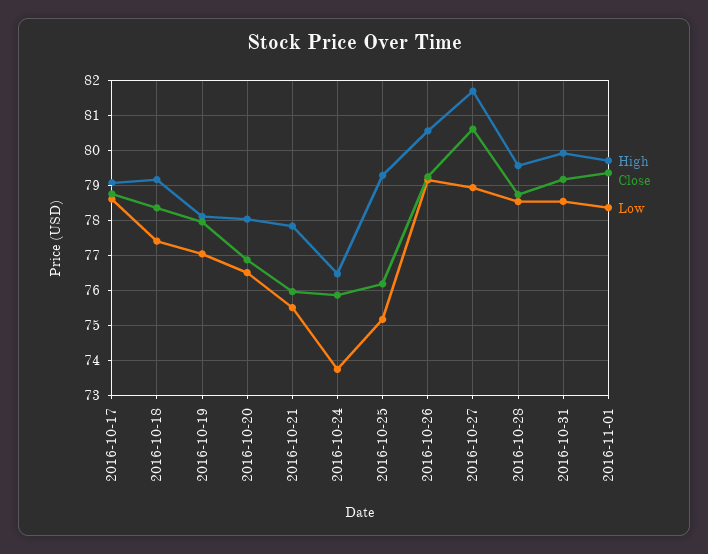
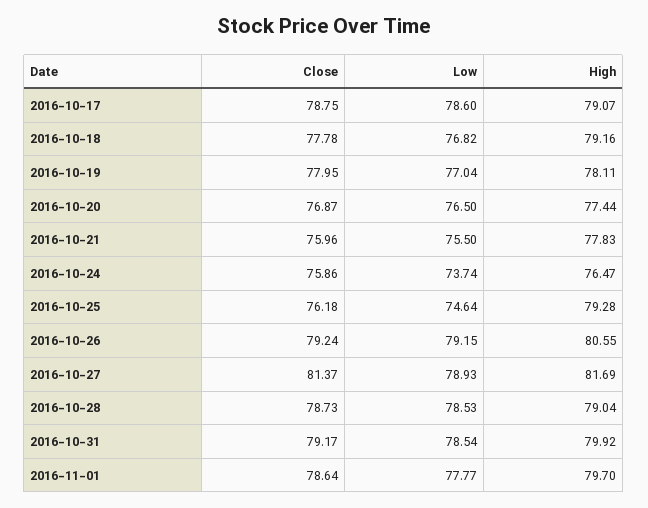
Close, 2016-10-18: 78.4 -> 77.78
Low, 2016-10-18: 77.4 -> 76.82
High, 2016-10-20: 78 -> 77.44
Low, 2016-10-25: 75.2 -> 74.64
Close, 2016-10-27: 80.6 -> 81.37
High, 2016-10-28: 79.6 -> 79.04
Close, 2016-11-01: 79.4 -> 78.64
Low, 2016-11-01: 78.4 -> 77.77

